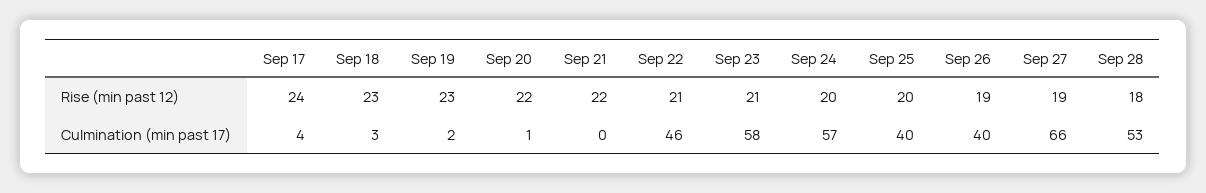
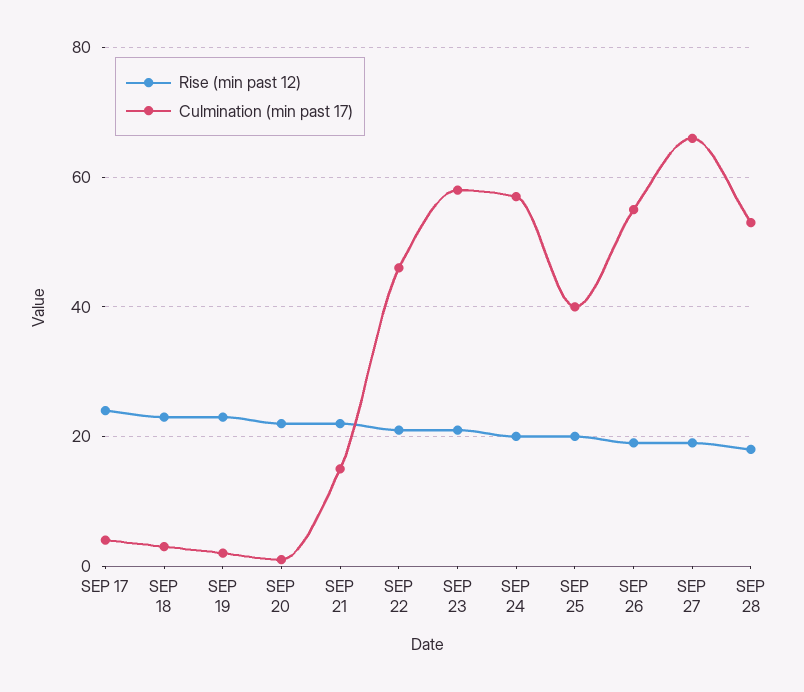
Culmination (min past 17), Sep 21: 0 -> 15
Culmination (min past 17), Sep 26: 40 -> 55

